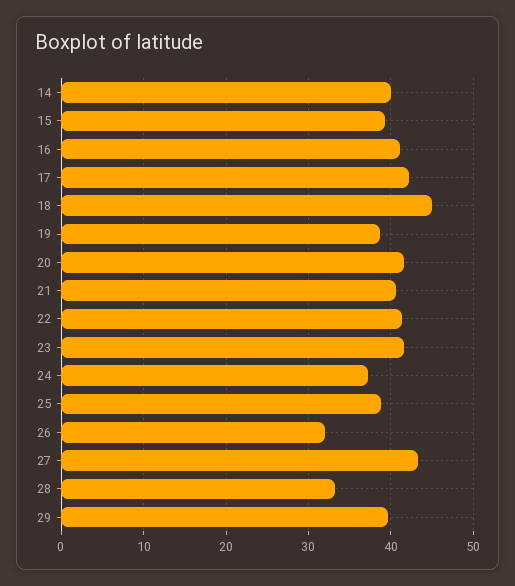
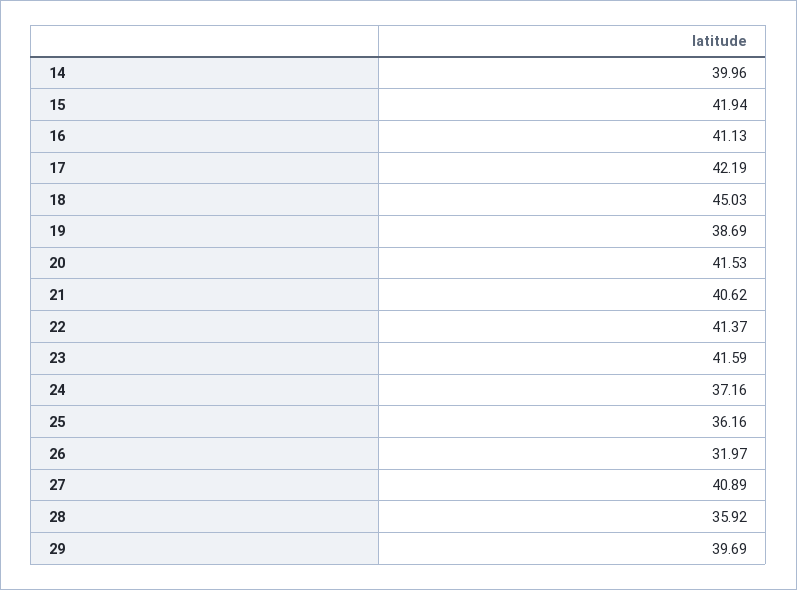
15: 39 -> 41.94
25: 39 -> 36.16
27: 43 -> 40.89
28: 33 -> 35.92

